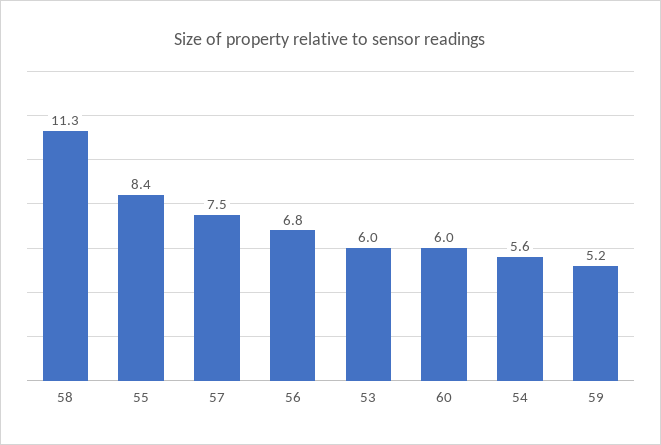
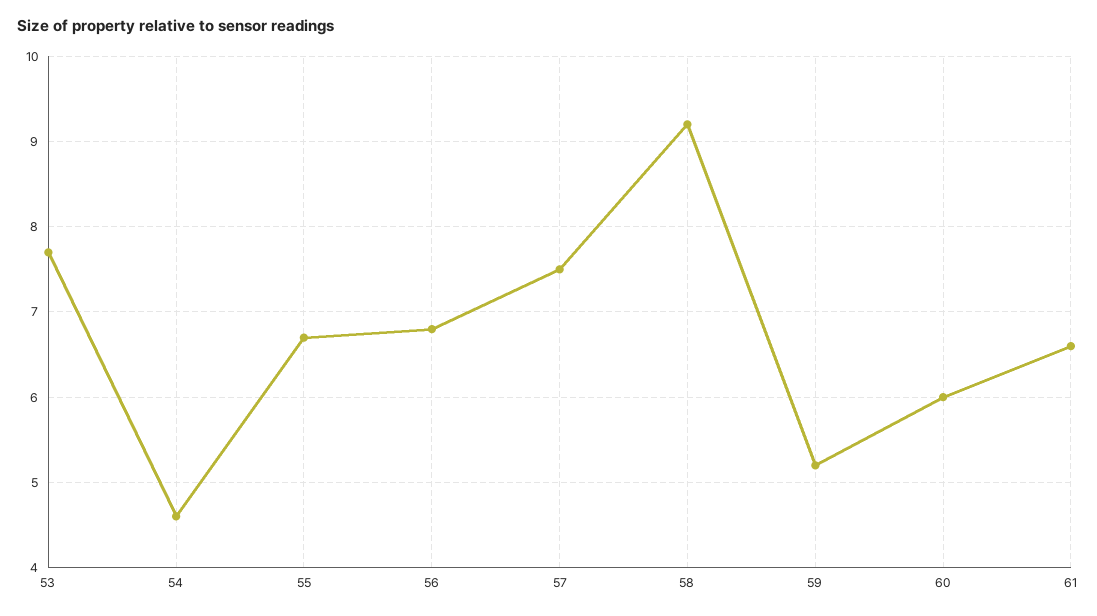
58: 11.3 -> 9.2
55: 8.4 -> 6.7
53: 6 -> 7.7
54: 5.6 -> 4.6
61: none -> 6.6

